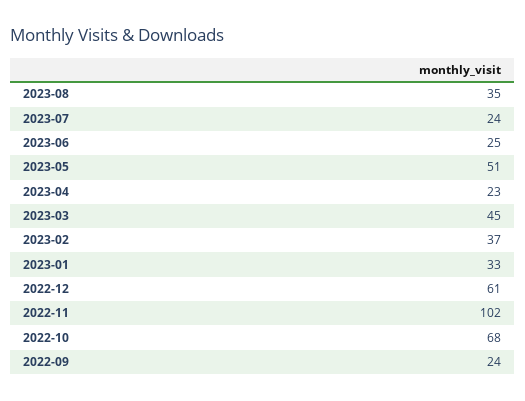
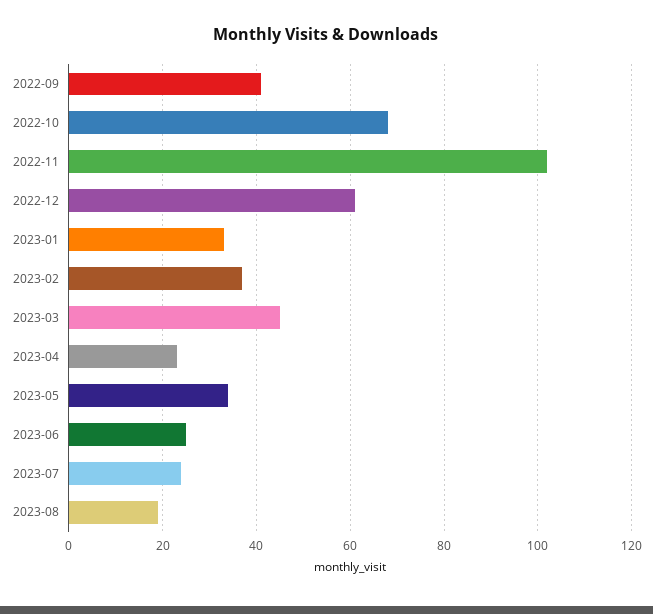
2023-08: 35 -> 20
2023-05: 51 -> 35
2022-09: 24 -> 40

